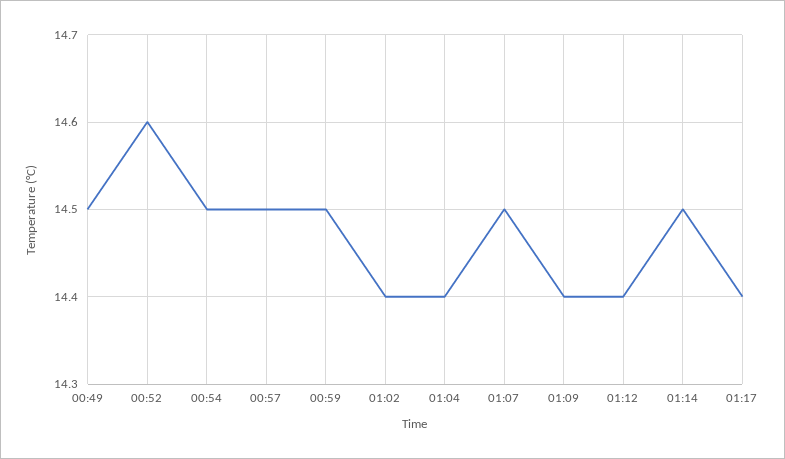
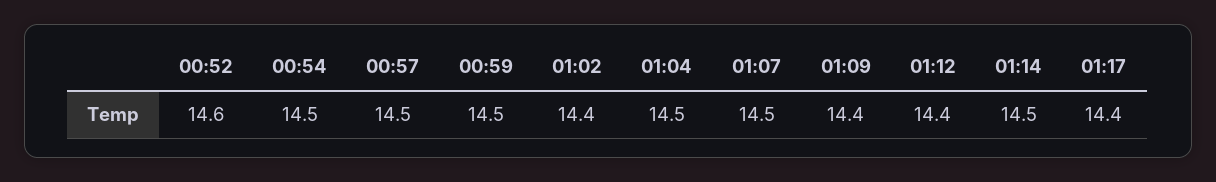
00:49: 14.5 -> none
01:04: 14.4 -> 14.5

